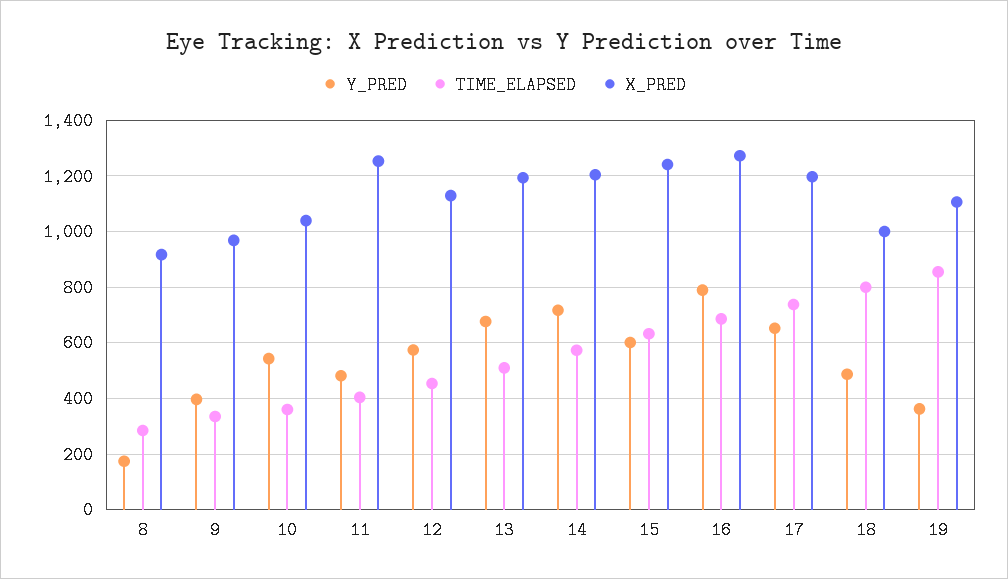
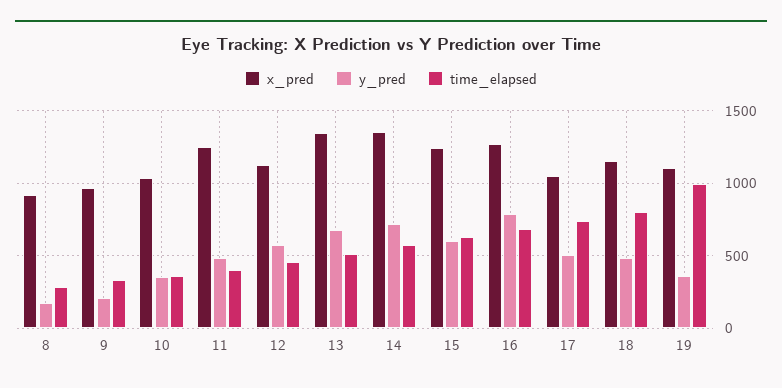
Y_PRED, 9: 400 -> 200
Y_PRED, 10: 550 -> 350
X_PRED, 13: 1200 -> 1350
X_PRED, 14: 1200 -> 1350
Y_PRED, 17: 650 -> 500
X_PRED, 17: 1200 -> 1050
X_PRED, 18: 1000 -> 1150
TIME_ELAPSED, 19: 850 -> 1000

